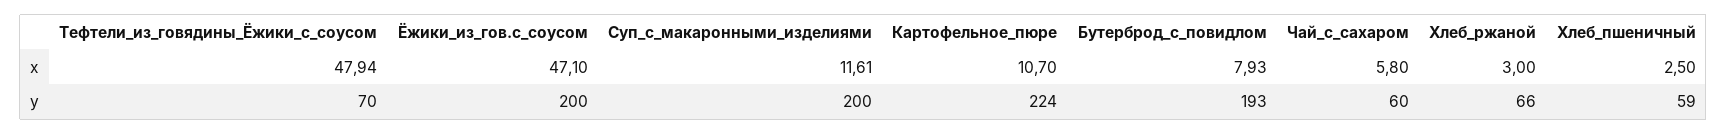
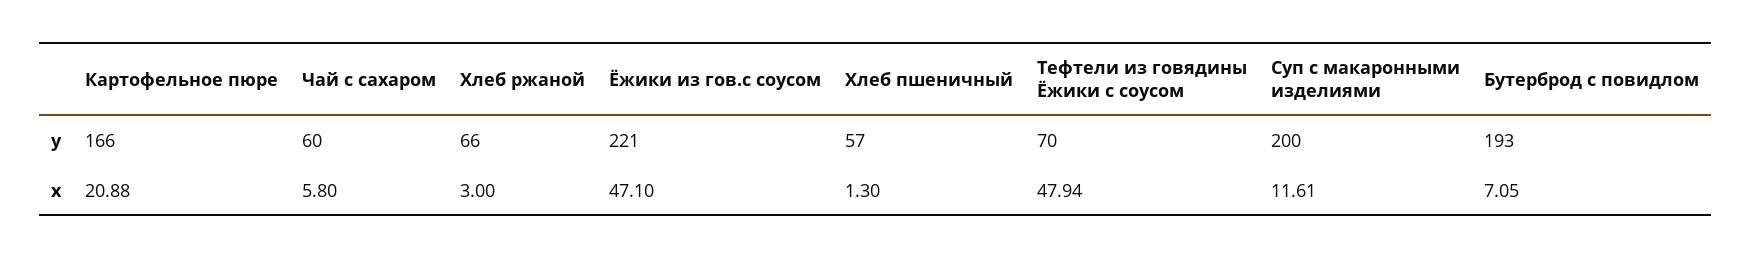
Картофельное_пюре, x: 10.7 -> 20.88
Бутерброд_с_повидлом, x: 7.93 -> 7.05
Хлеб_пшеничный, x: 2.5 -> 1.3
Ёжики_из_гов.с_соусом, y: 200 -> 221
Картофельное_пюре, y: 224 -> 166
Хлеб_пшеничный, y: 59 -> 57

